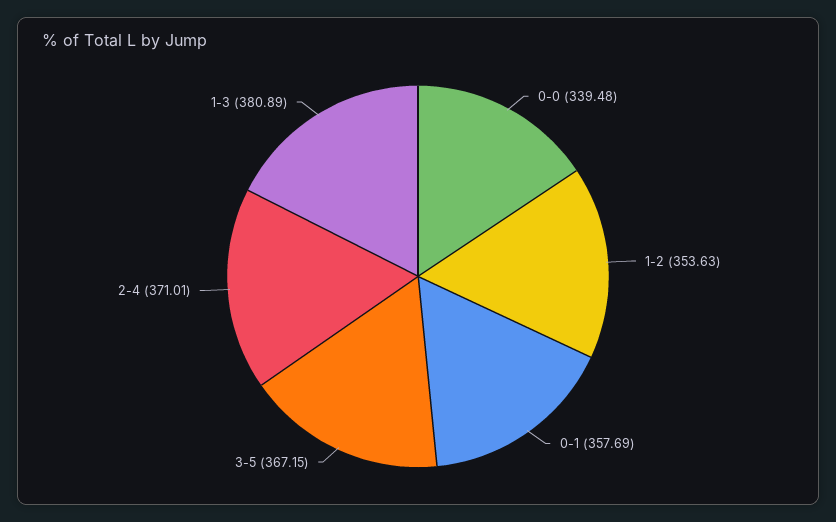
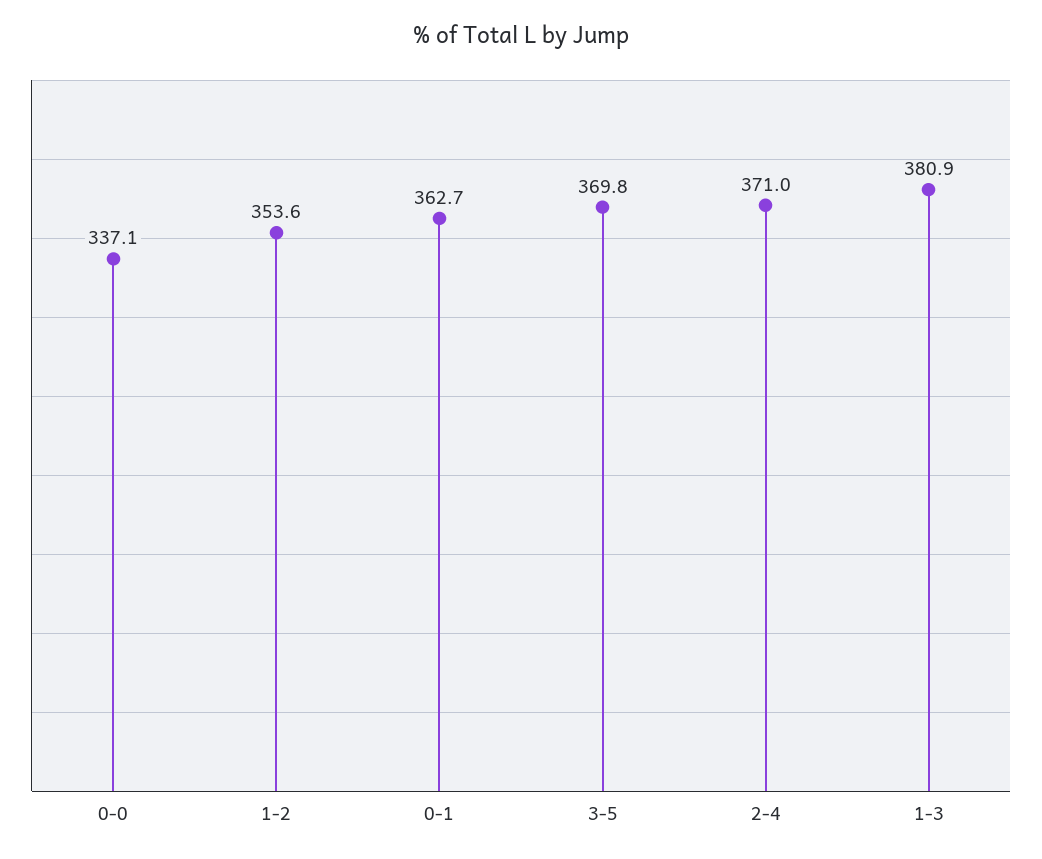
0-0: 339.48 -> 337.1
0-1: 357.69 -> 362.7
3-5: 367.15 -> 369.8

